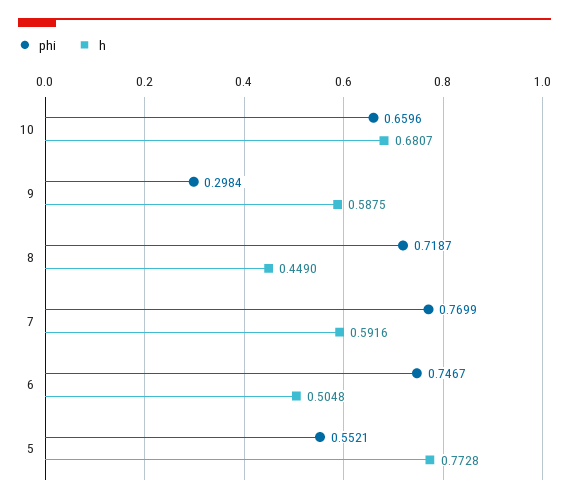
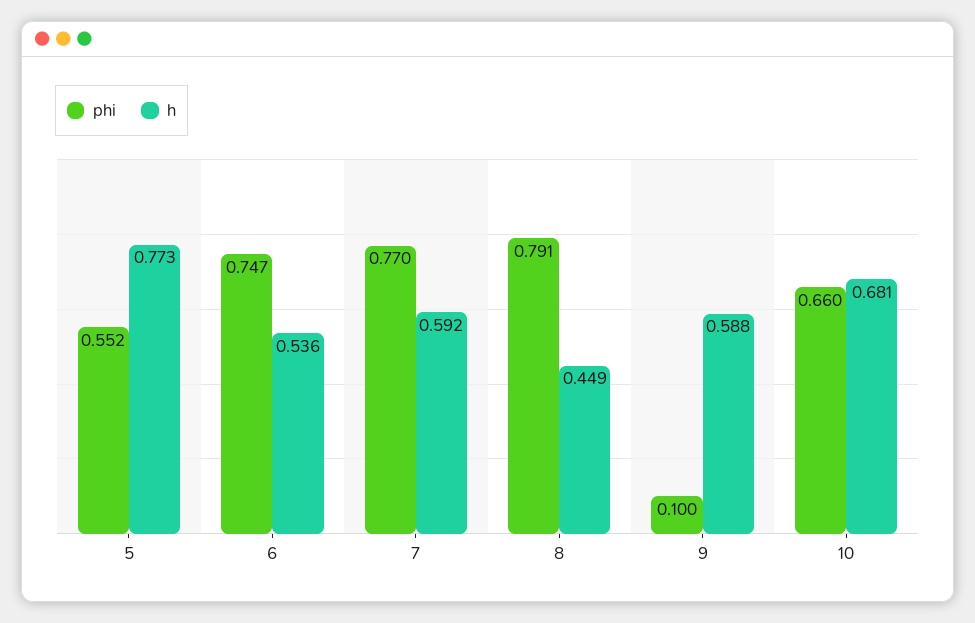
phi, 9: 0.2984 -> 0.1
phi, 8: 0.7187 -> 0.791
h, 6: 0.5048 -> 0.536

